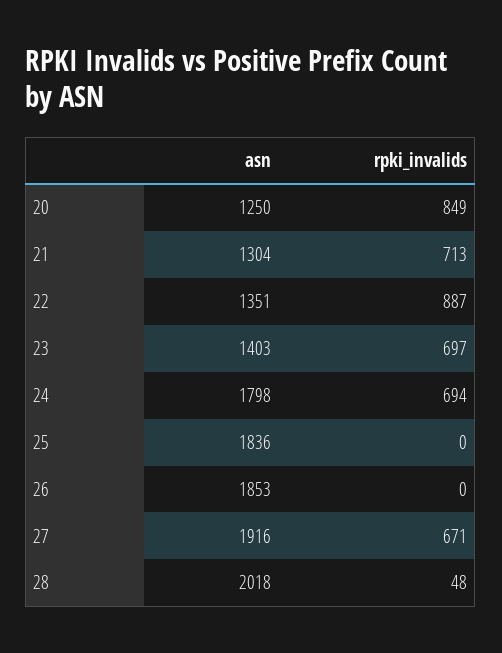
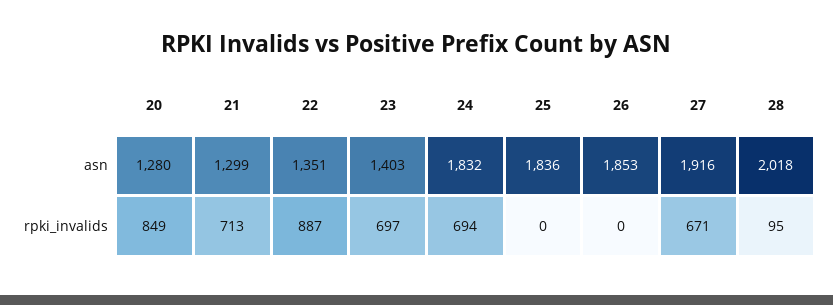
asn, 20: 1250 -> 1280
asn, 21: 1304 -> 1299
asn, 24: 1798 -> 1832
rpki_invalids, 28: 48 -> 95

